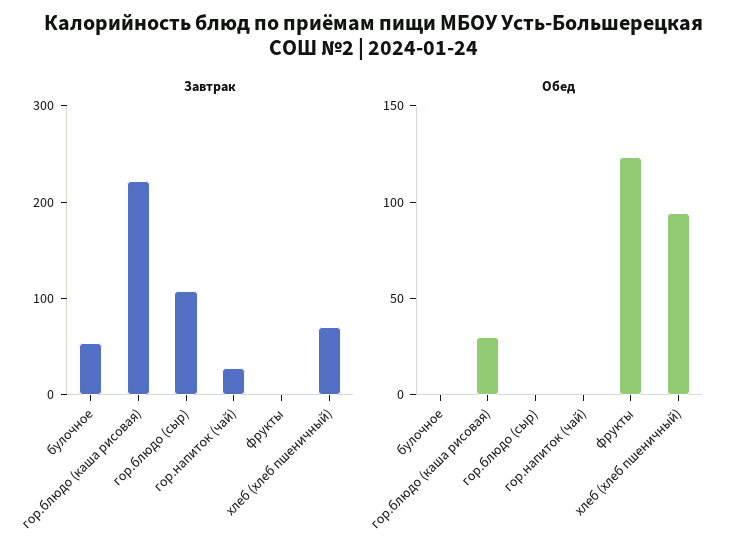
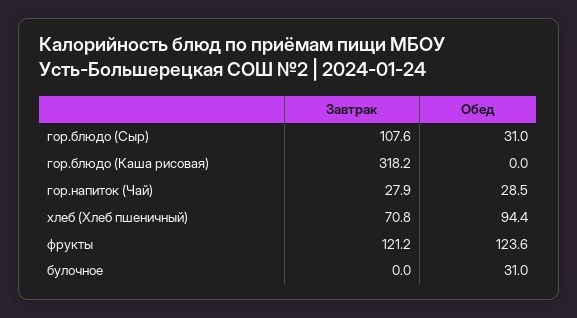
Завтрак, булочное: 60 -> 0
Завтрак, гор.блюдо (каша рисовая): 220 -> 318.2
Завтрак, фрукты: 0 -> 121.2
Обед, булочное: 0 -> 31
Обед, гор.блюдо (каша рисовая): 30 -> 0
Обед, гор.блюдо (сыр): 0 -> 31
Обед, гор.напиток (чай): 0 -> 28.5

